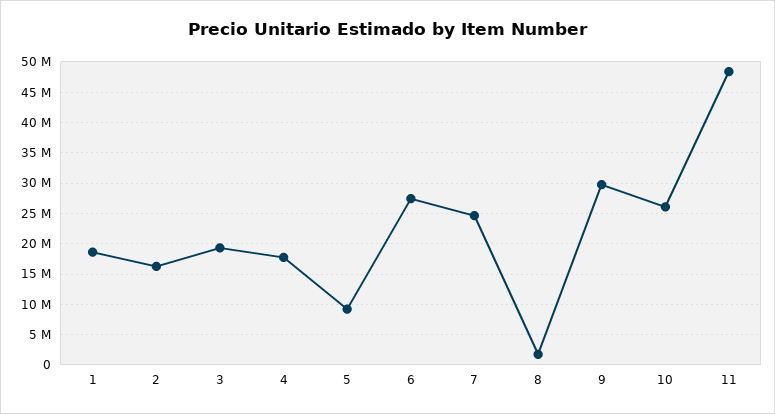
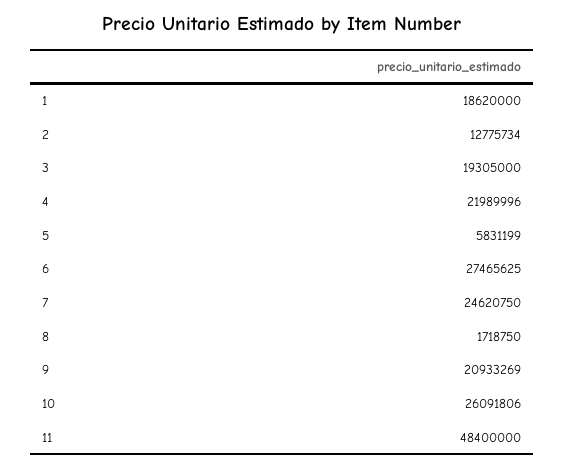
2: 16000000 -> 12775734
4: 18000000 -> 21989996
5: 9000000 -> 5831199
9: 30000000 -> 20933269

